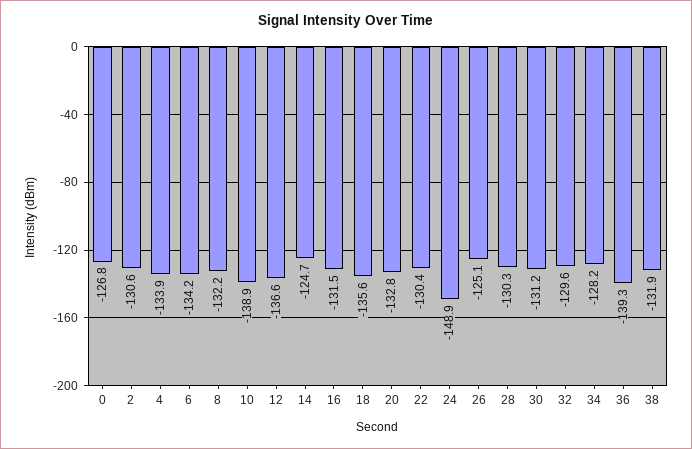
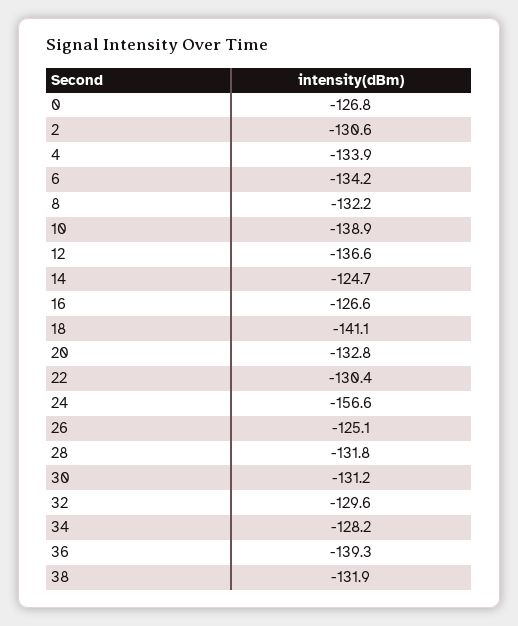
16: -131.5 -> -126.6
18: -135.6 -> -141.1
24: -148.9 -> -156.6
28: -130.3 -> -131.8

